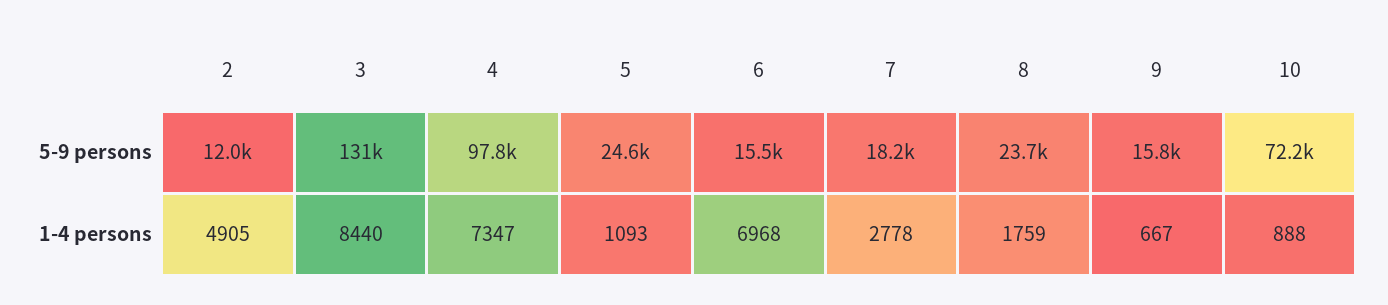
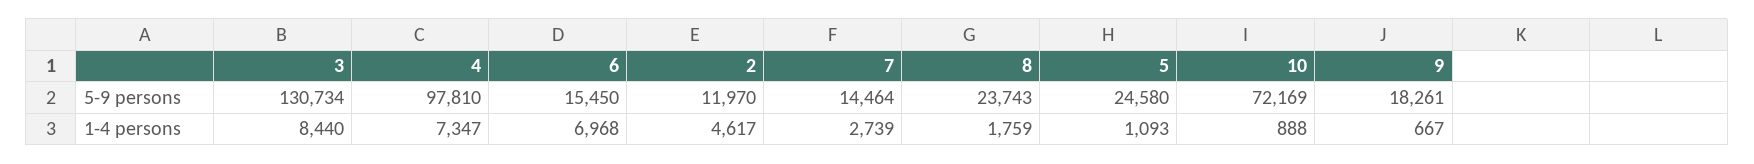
7, 5-9 persons: 18200 -> 14464
9, 5-9 persons: 15800 -> 18261
2, 1-4 persons: 4905 -> 4617
7, 1-4 persons: 2778 -> 2739

